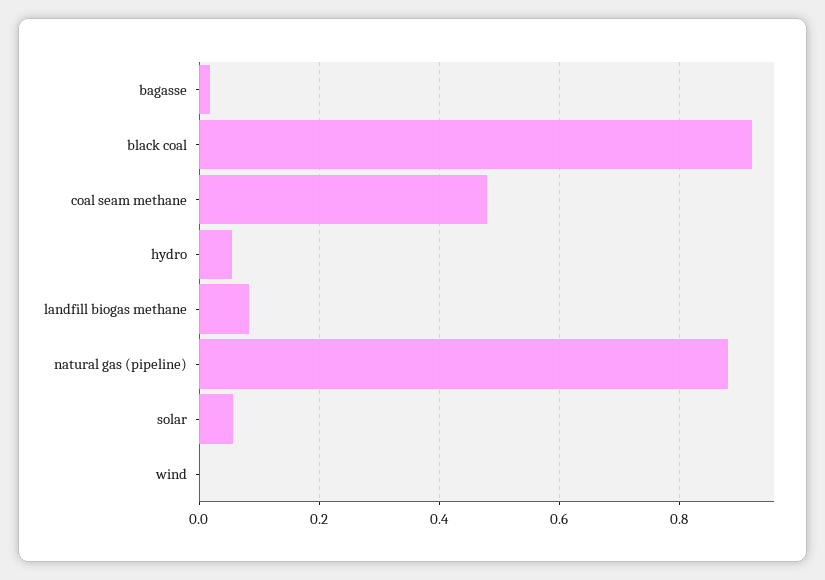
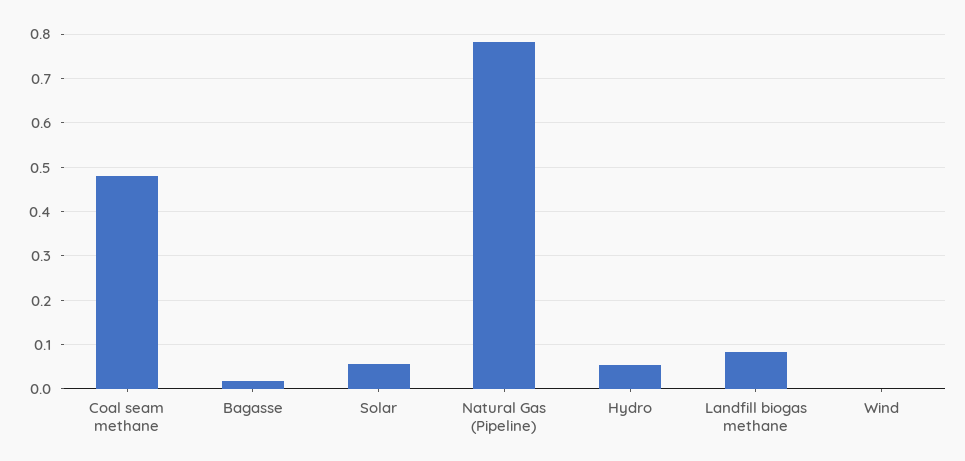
black coal: 0.92 -> none
natural gas (pipeline): 0.88 -> 0.78

